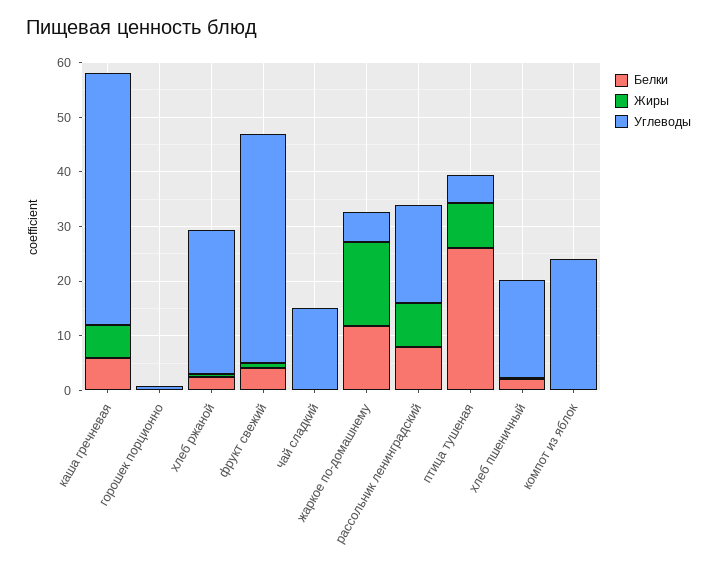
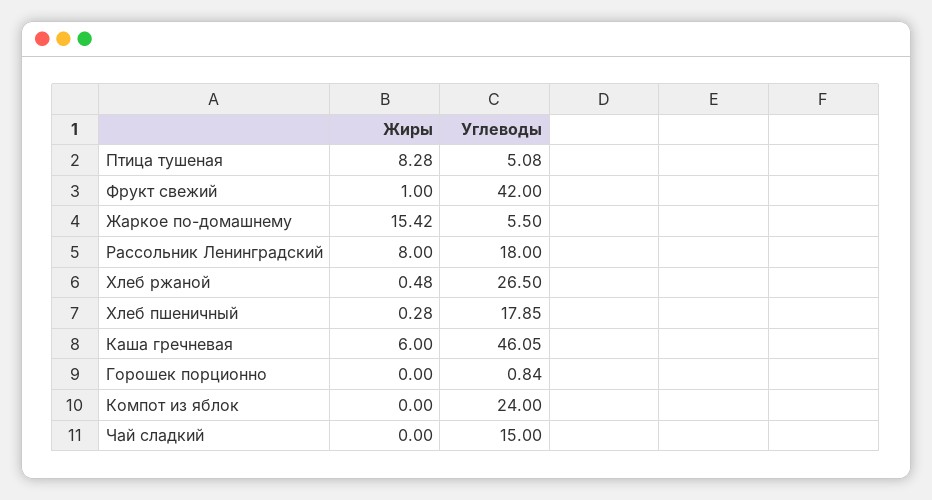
Белки, каша гречневая: 6 -> none
Белки, горошек порционно: 0 -> none
Белки, хлеб ржаной: 2 -> none
Белки, фрукт свежий: 4 -> none
Белки, чай сладкий: 0 -> none
Белки, жаркое по-домашнему: 12 -> none
Белки, рассольник ленинградский: 8 -> none
Белки, птица тушеная: 26 -> none
Белки, хлеб пшеничный: 2 -> none
Белки, компот из яблок: 0 -> none

